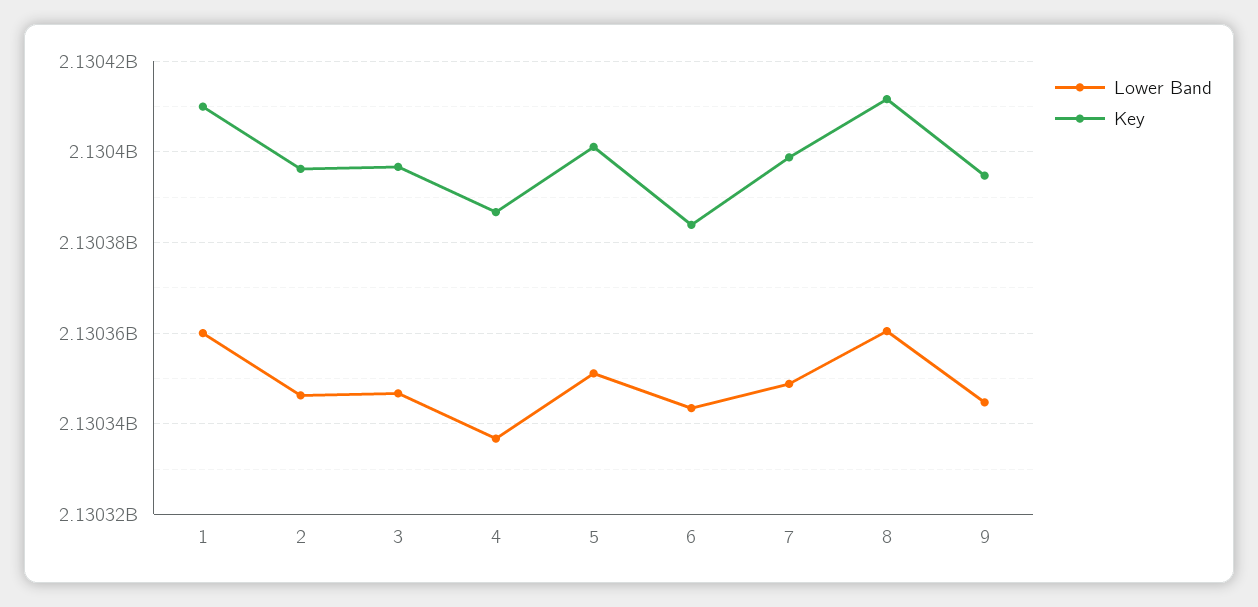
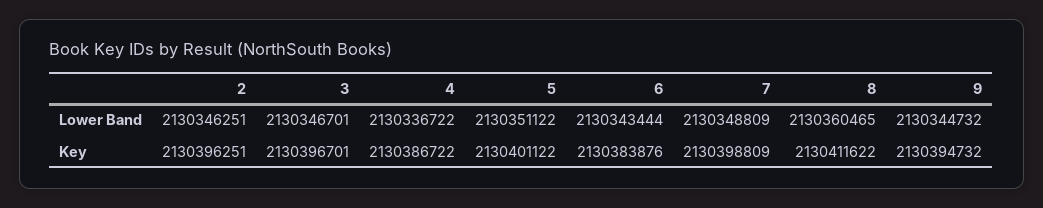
Lower Band, 1: 2130360000 -> none
Key, 1: 2130410000 -> none

